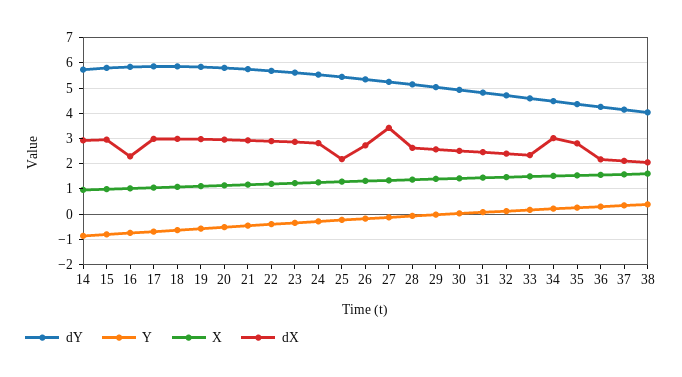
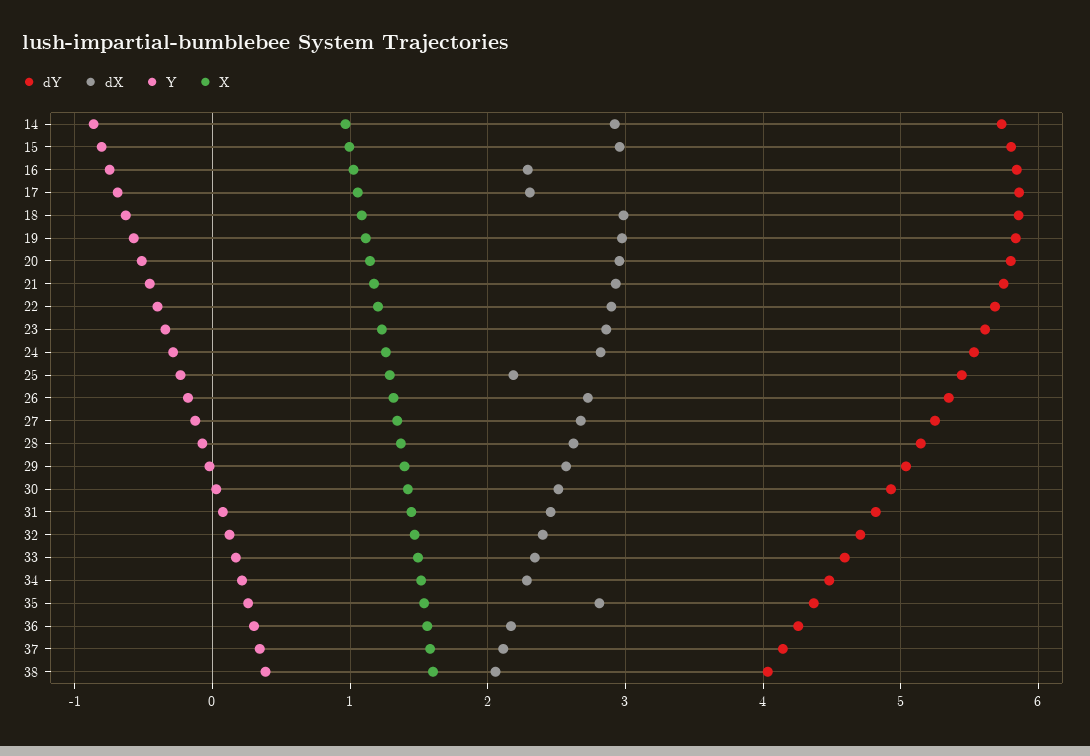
dX, 17: 3 -> 2.3
dX, 27: 3.5 -> 2.7
dX, 34: 3 -> 2.3

